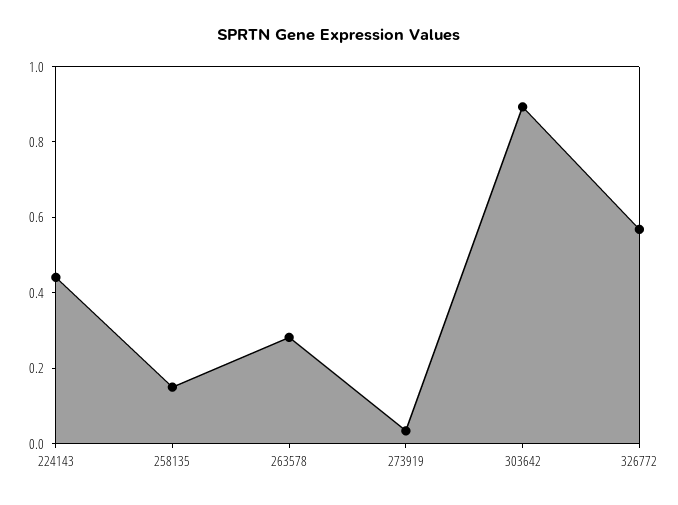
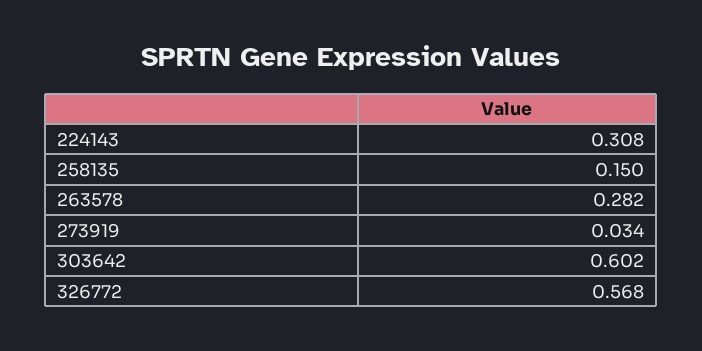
224143: 0.45 -> 0.308
303642: 0.9 -> 0.602

